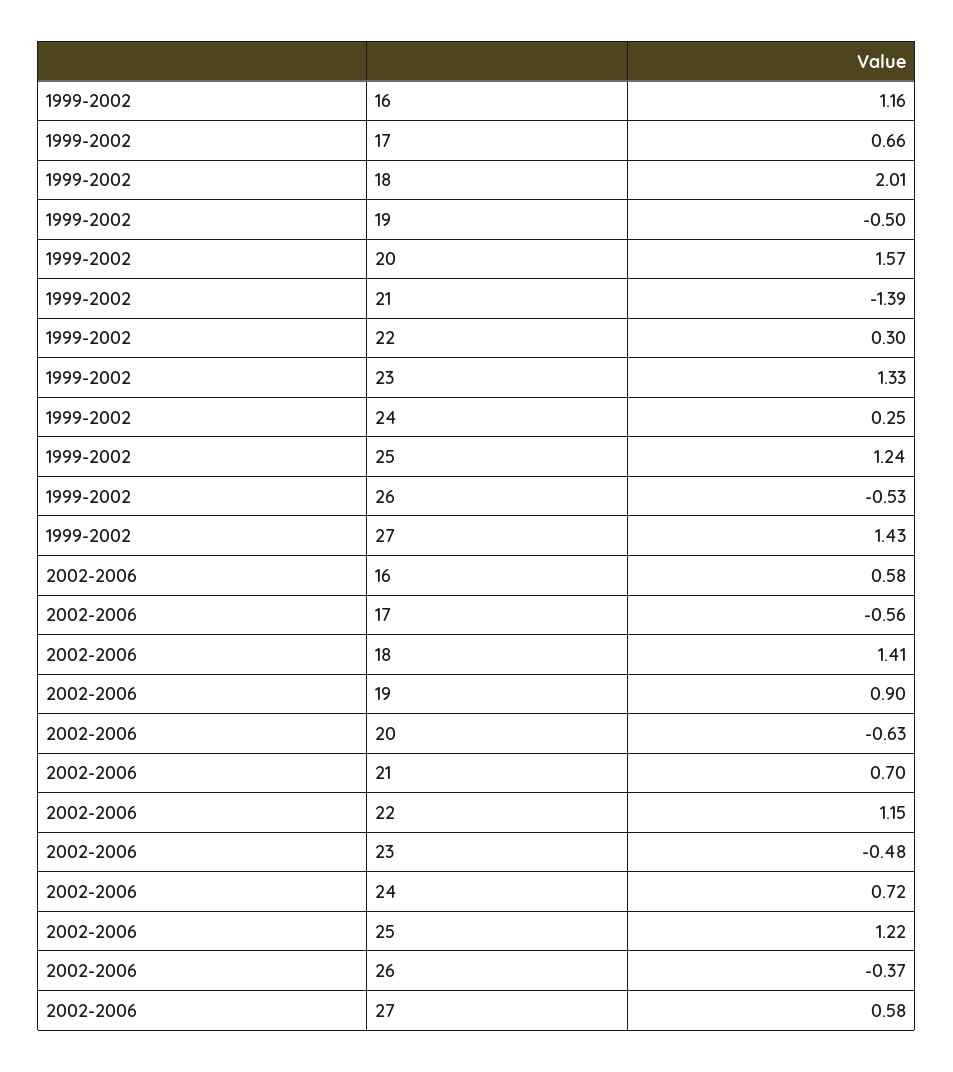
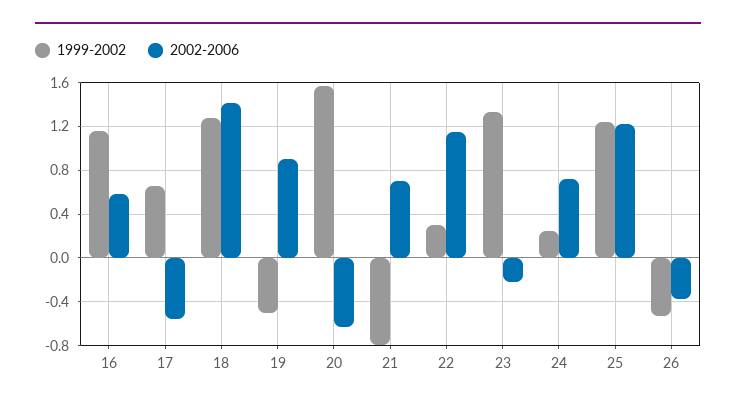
1999-2002, 18: 2.01 -> 1.3
1999-2002, 21: -1.39 -> -0.8
1999-2002, 27: 1.43 -> none
2002-2006, 23: -0.48 -> -0.2
2002-2006, 27: 0.58 -> none

